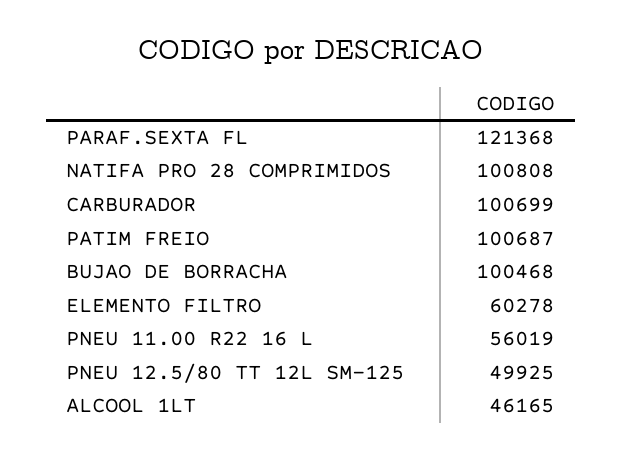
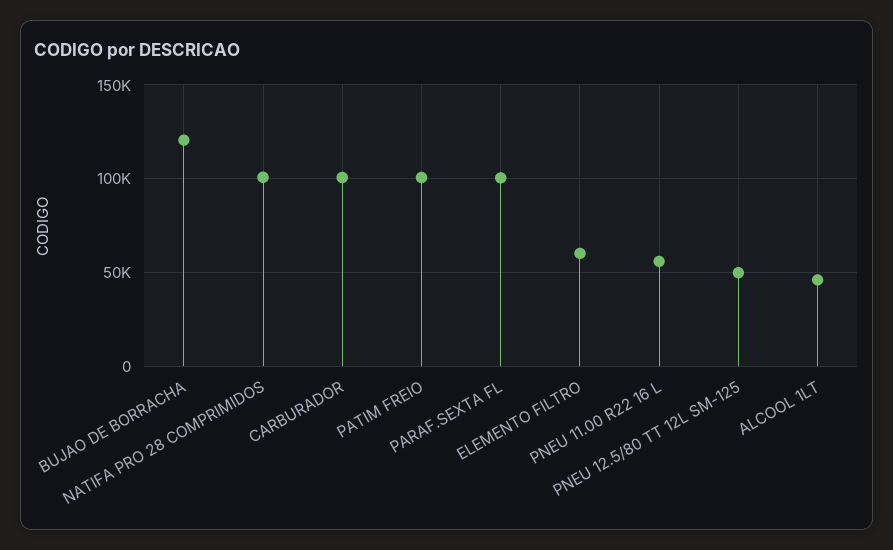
PARAF.SEXTA FL: 121368 -> 100000
BUJAO DE BORRACHA: 100468 -> 120000

